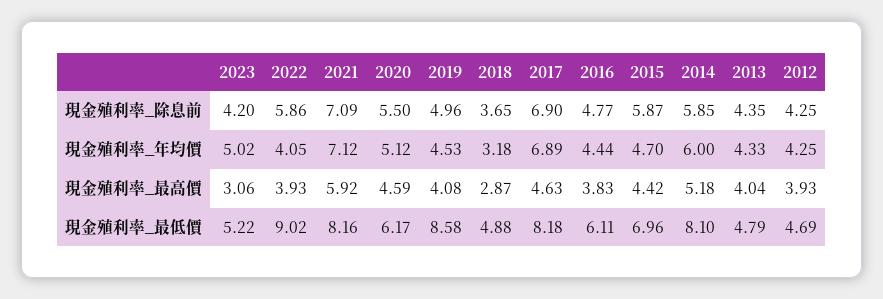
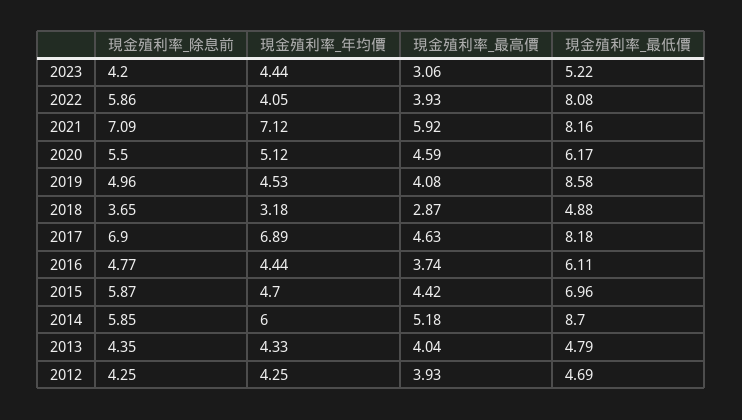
2023, 現金殖利率_年均價: 5.02 -> 4.44
2016, 現金殖利率_最高價: 3.83 -> 3.74
2022, 現金殖利率_最低價: 9.02 -> 8.08
2014, 現金殖利率_最低價: 8.1 -> 8.7

